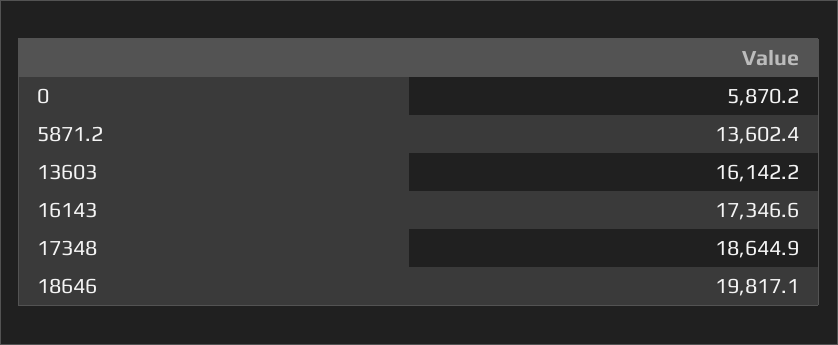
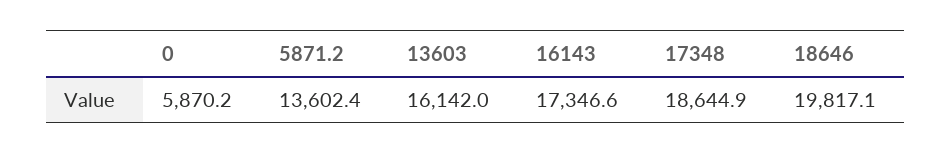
13603: 16142.2 -> 16142

